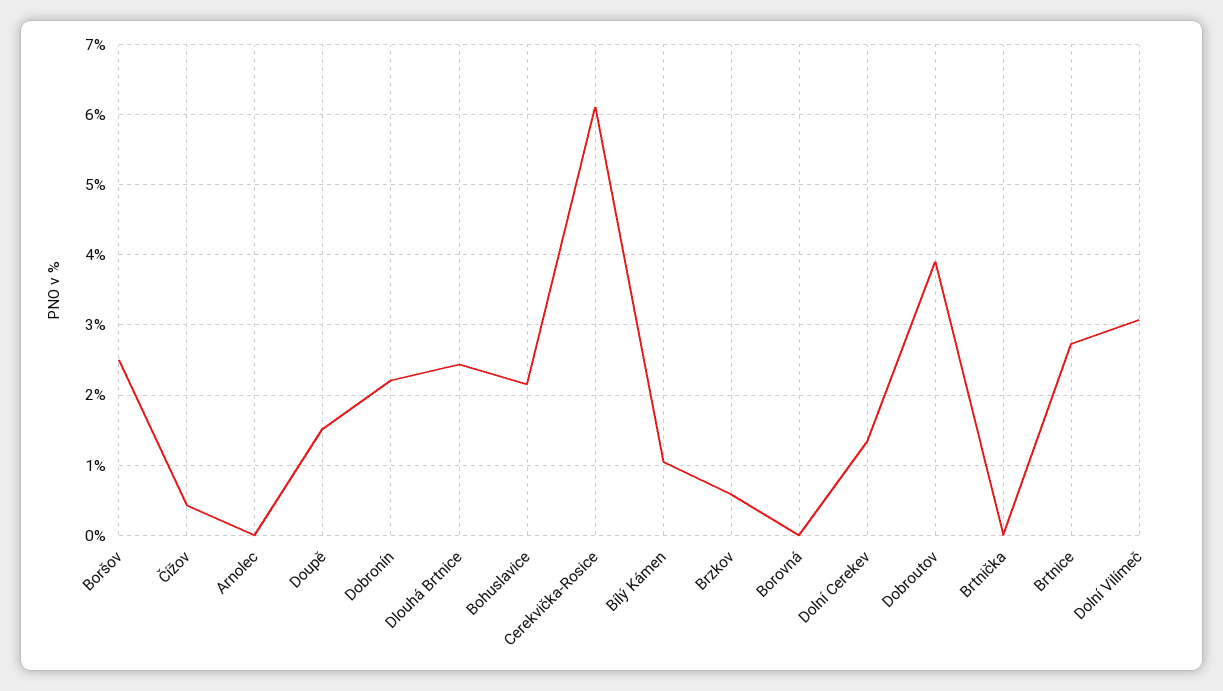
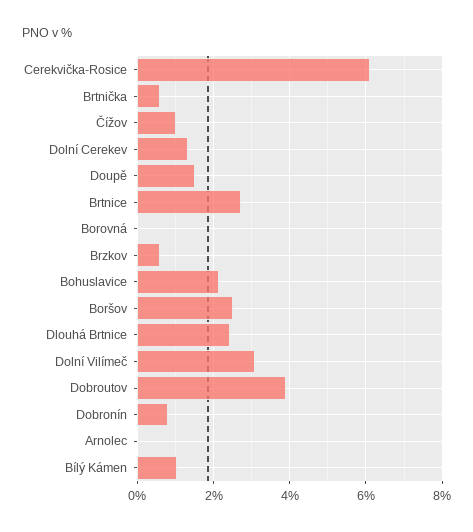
Čížov: 0.4 -> 1
Dobronín: 2.2 -> 0.8
Brtnička: 0 -> 0.6

